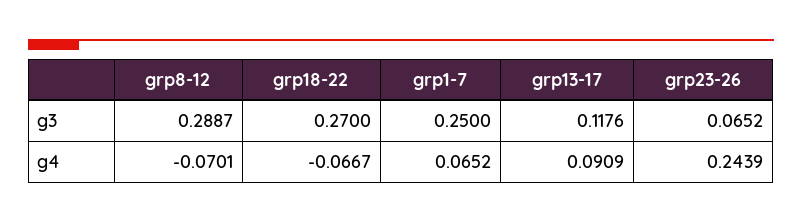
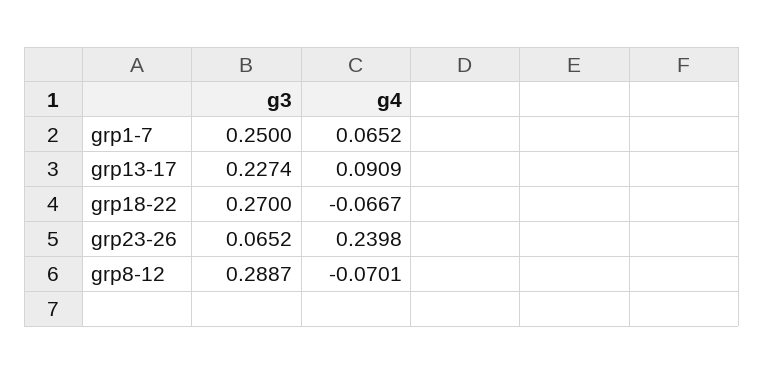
grp13-17, g3: 0.1176 -> 0.2274
grp23-26, g4: 0.2439 -> 0.2398

